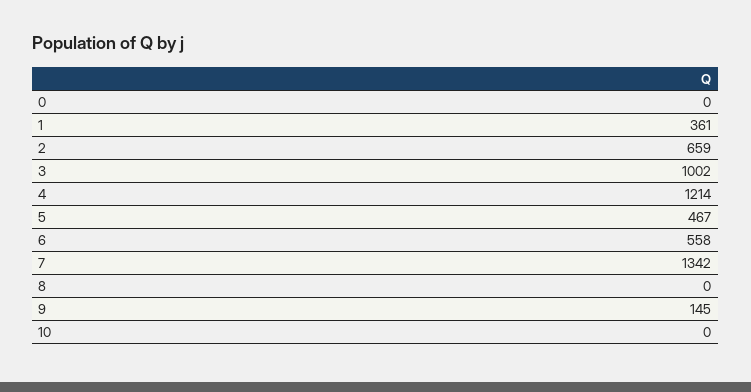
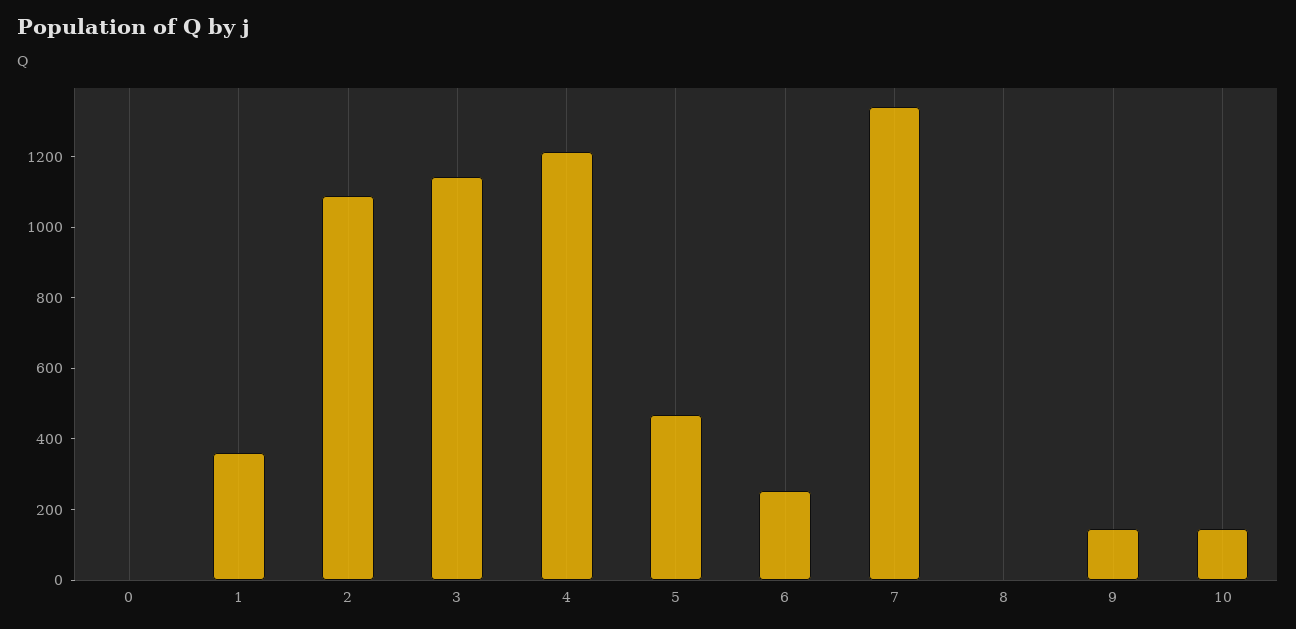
2: 659 -> 1100
3: 1002 -> 1150
6: 558 -> 250
10: 0 -> 150

